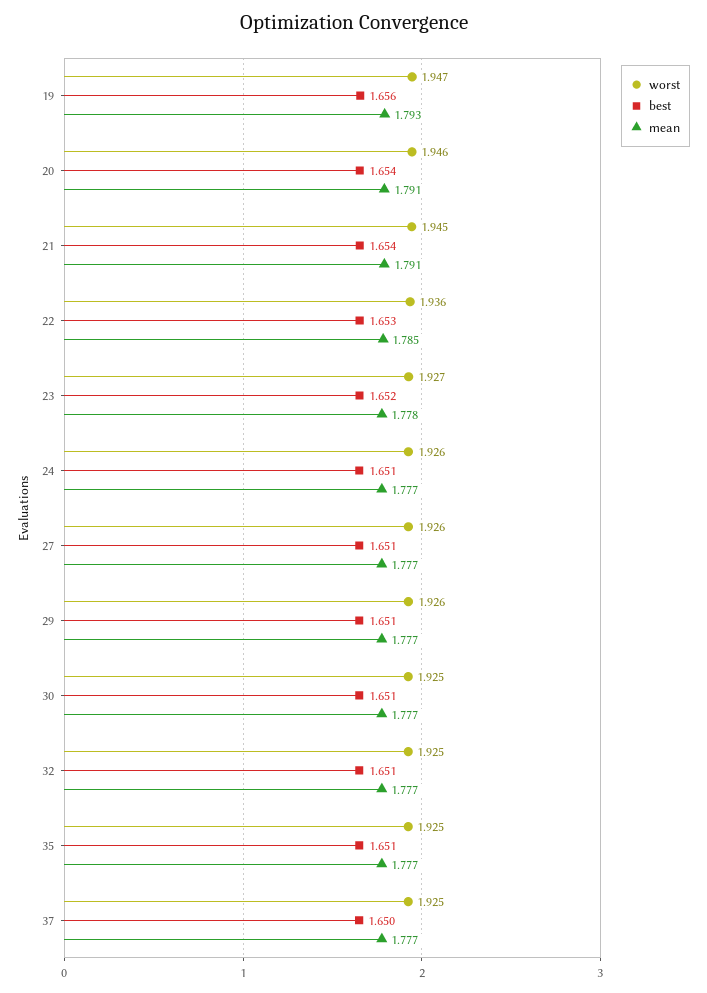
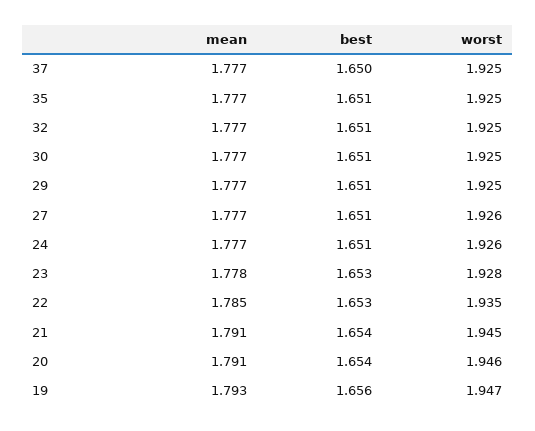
worst, 22: 1.936 -> 1.935
worst, 23: 1.927 -> 1.928
best, 23: 1.652 -> 1.653
worst, 29: 1.926 -> 1.925

